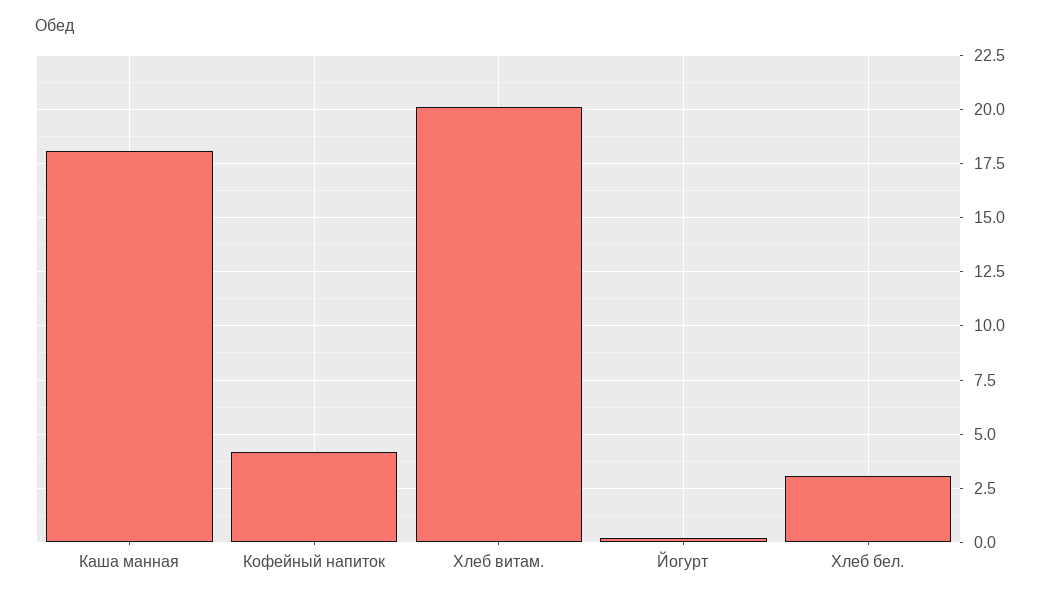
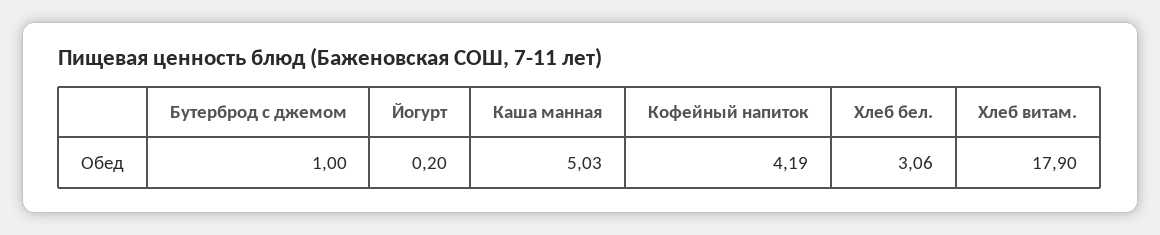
Каша манная: 18 -> 5.03
Хлеб витам.: 20 -> 17.9
Бутерброд с джемом: none -> 1

